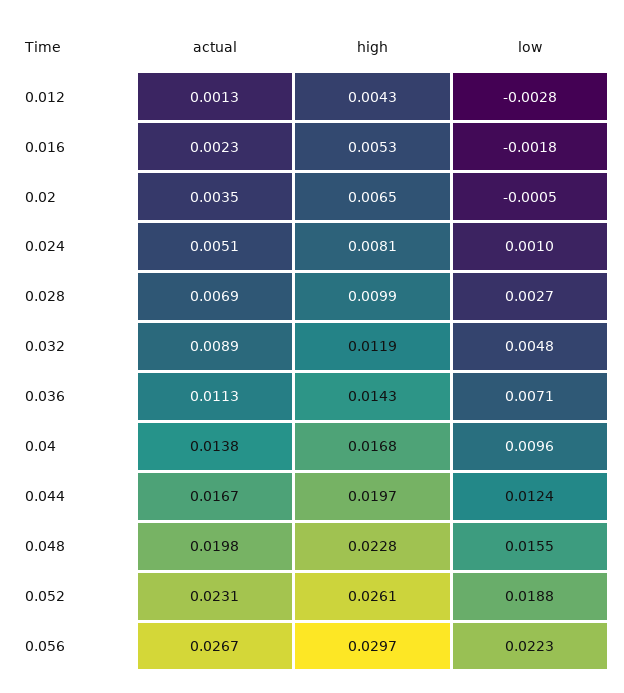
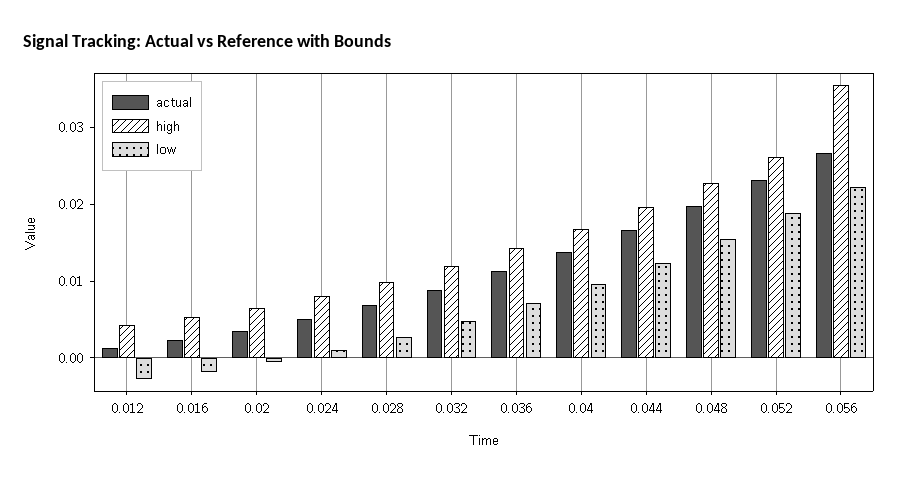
high, 0.056: 0.0297 -> 0.036

